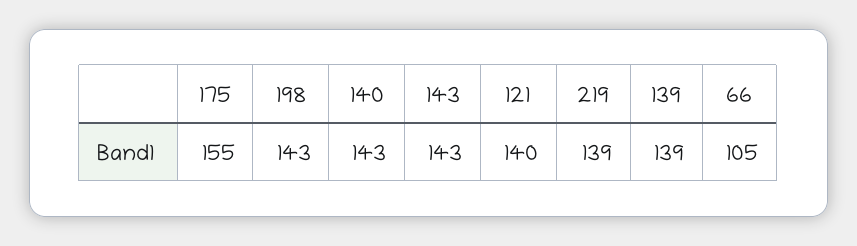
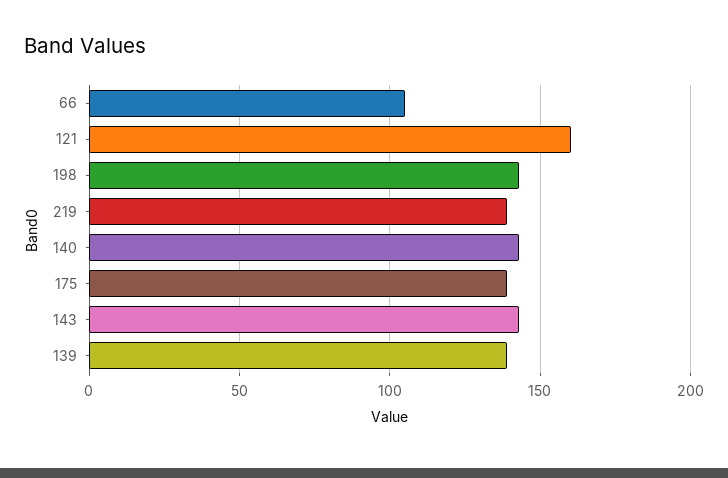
175: 155 -> 140
121: 140 -> 160

